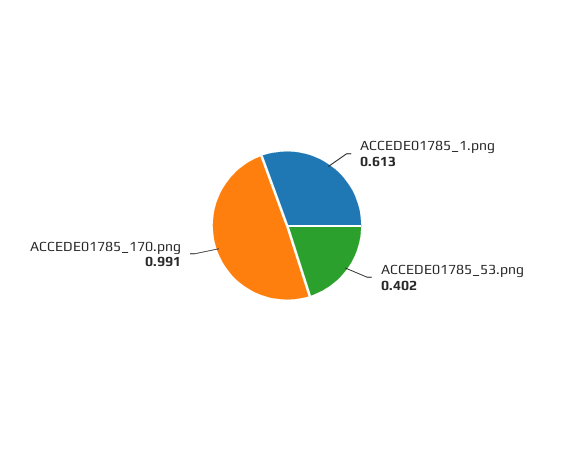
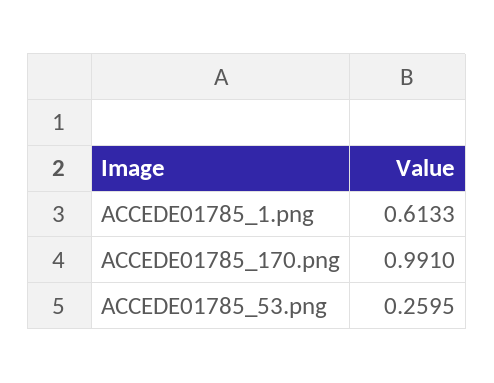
ACCEDE01785_53.png: 0.402 -> 0.2595

